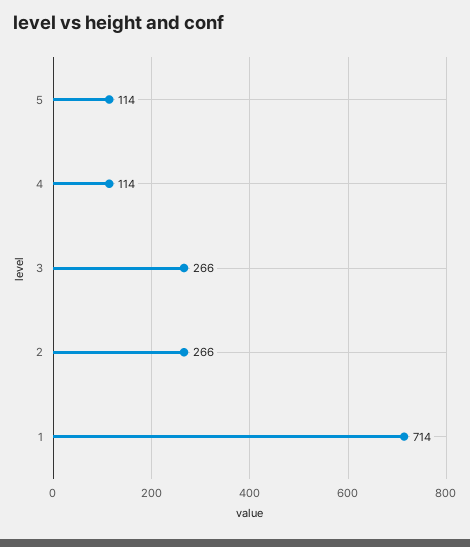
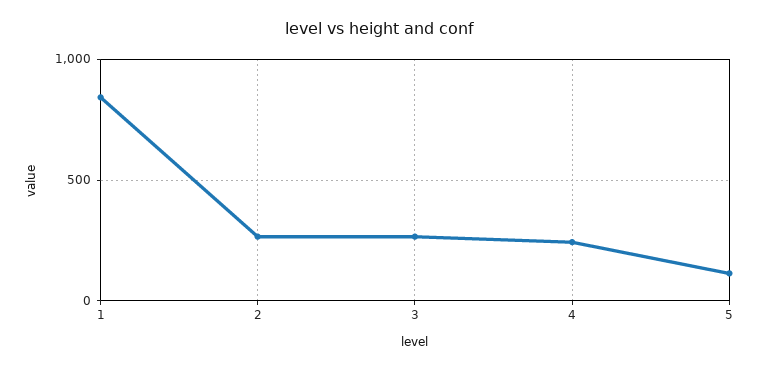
4: 114 -> 250
1: 714 -> 850

